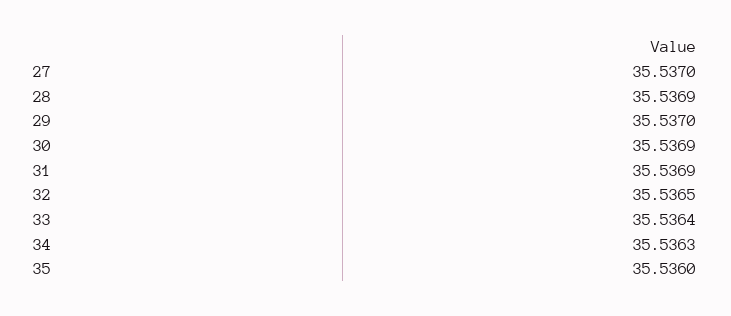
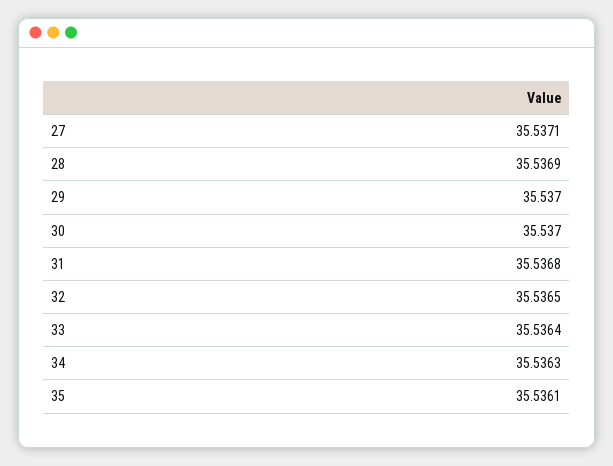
27: 35.537 -> 35.5371
30: 35.5369 -> 35.537
31: 35.5369 -> 35.5368
35: 35.536 -> 35.5361

